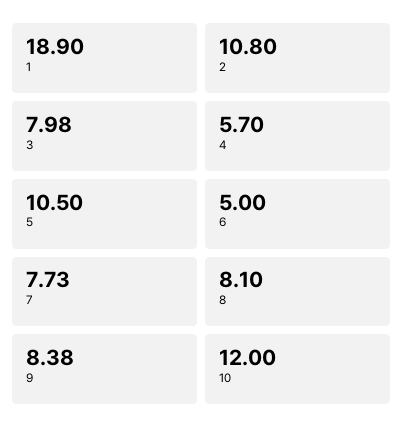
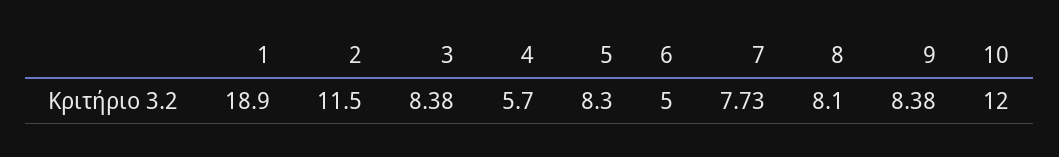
2: 10.8 -> 11.5
3: 7.98 -> 8.38
5: 10.5 -> 8.3

